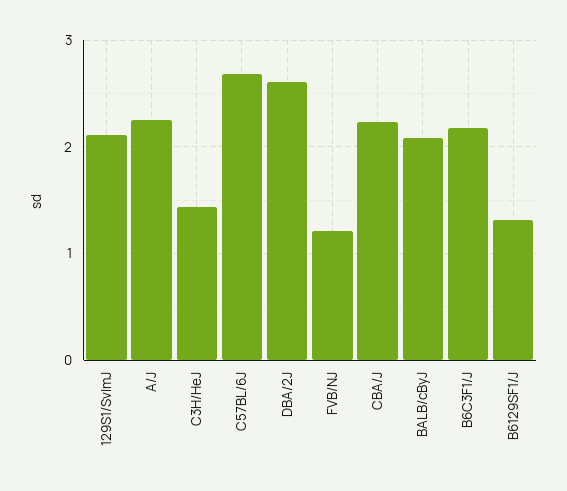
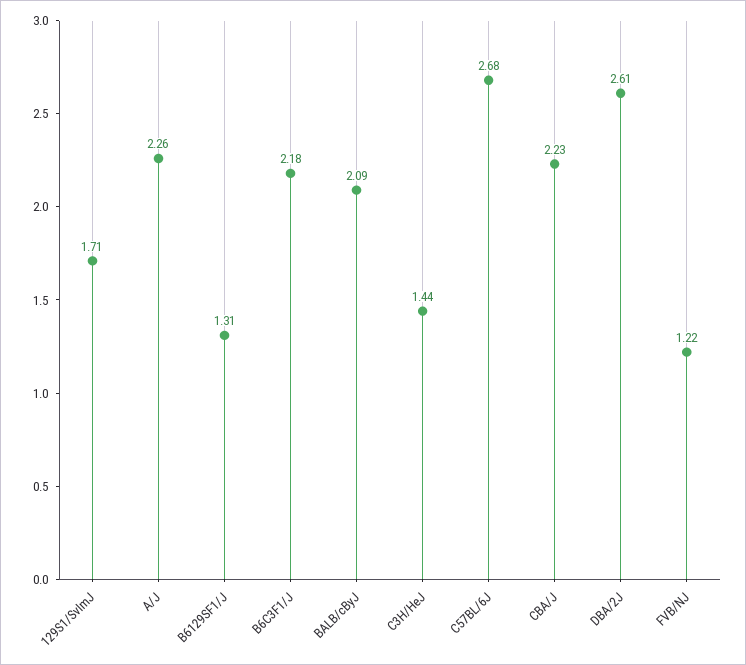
129S1/SvImJ: 2.1 -> 1.71

